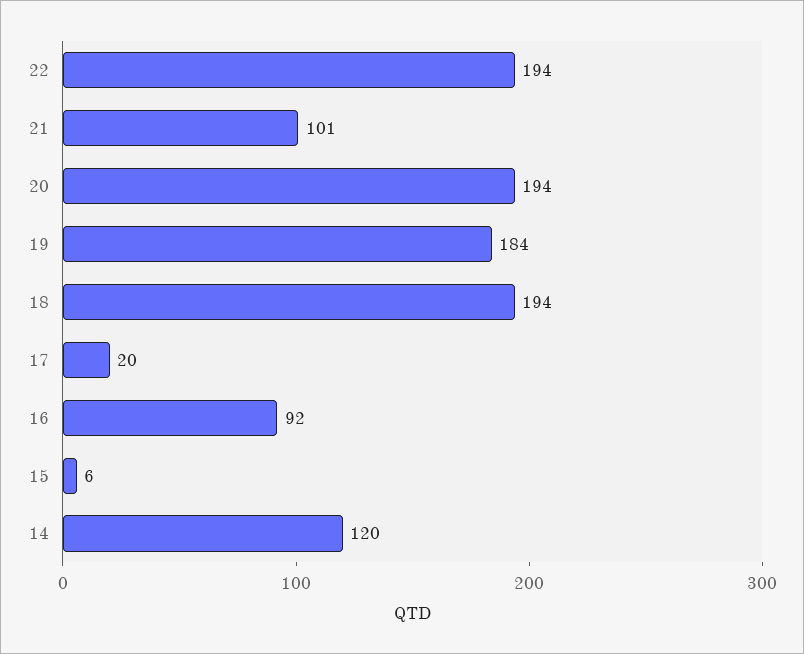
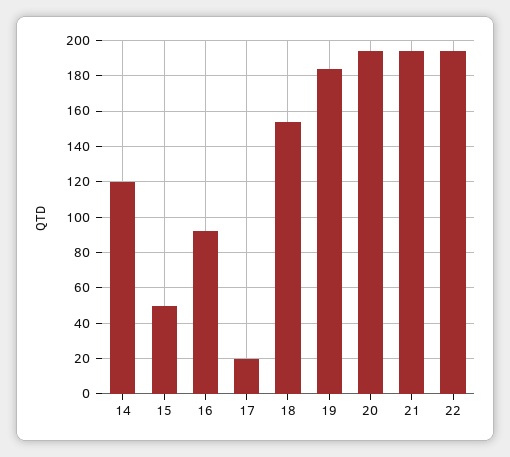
21: 101 -> 195
18: 194 -> 155
15: 6 -> 50

